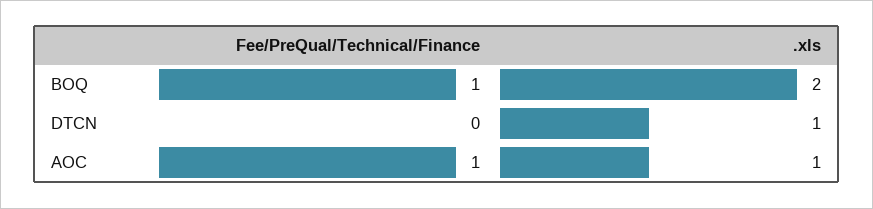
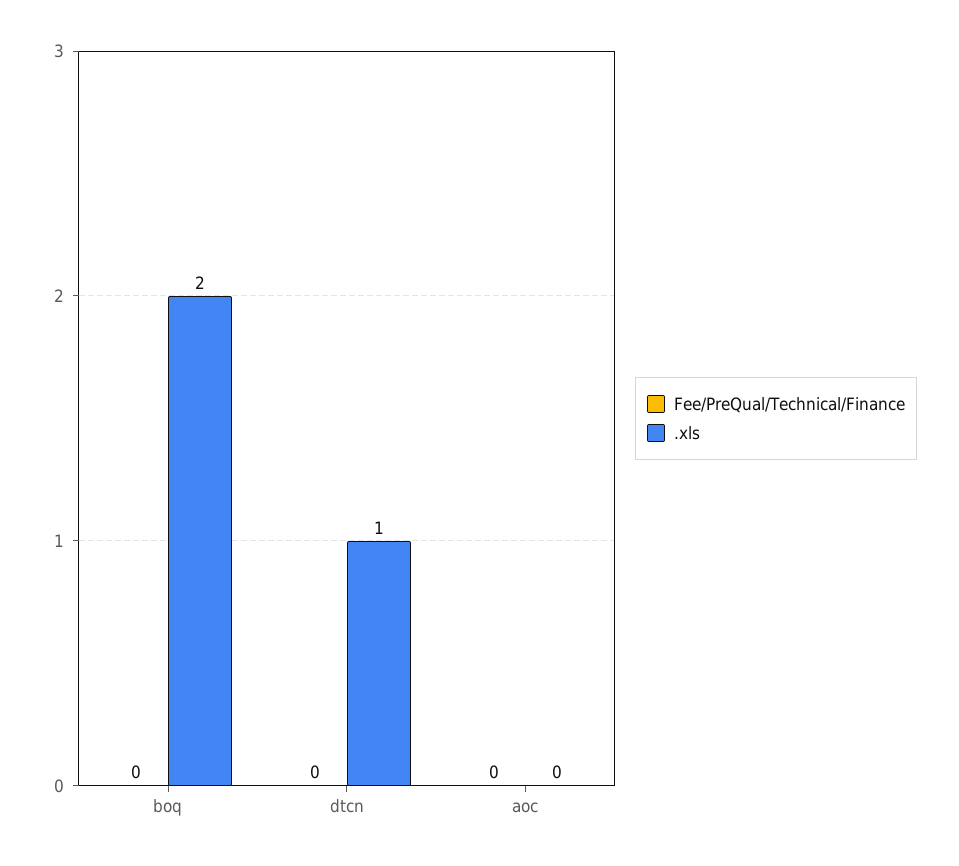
Fee/PreQual/Technical/Finance, BOQ: 1 -> 0
Fee/PreQual/Technical/Finance, AOC: 1 -> 0
.xls, AOC: 1 -> 0

